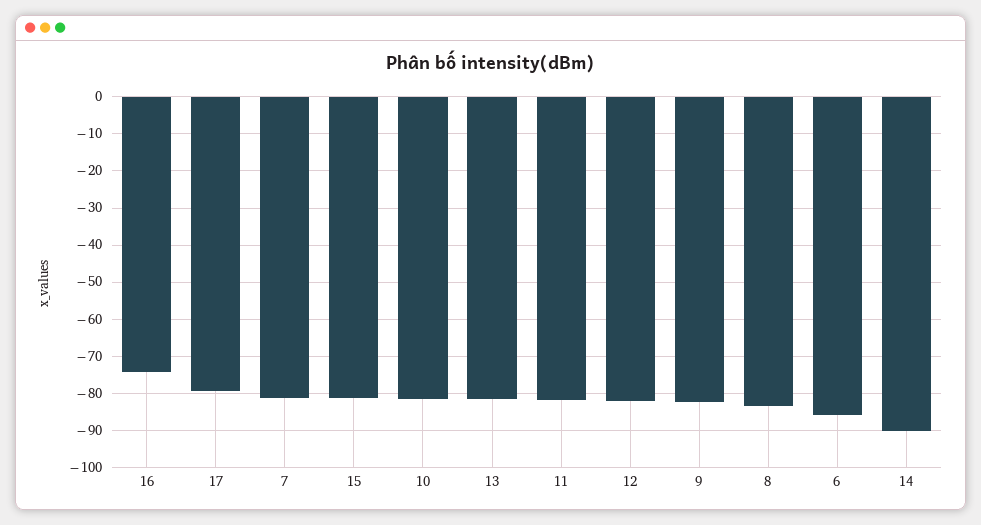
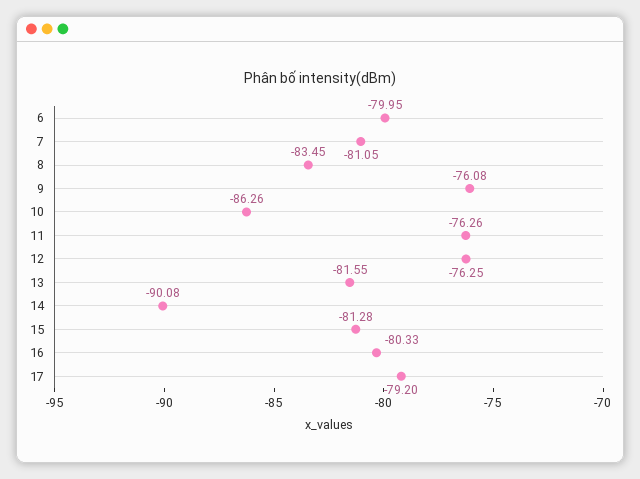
16: -74 -> -80.33
10: -82 -> -86.26
11: -82 -> -76.26
12: -82 -> -76.25
9: -82 -> -76.08
6: -86 -> -79.95

